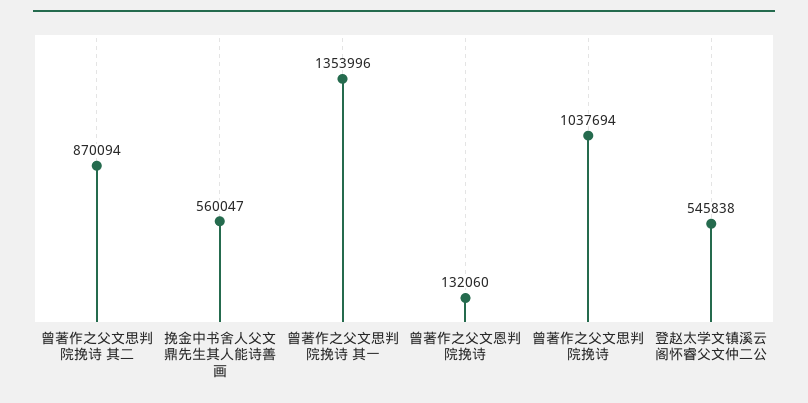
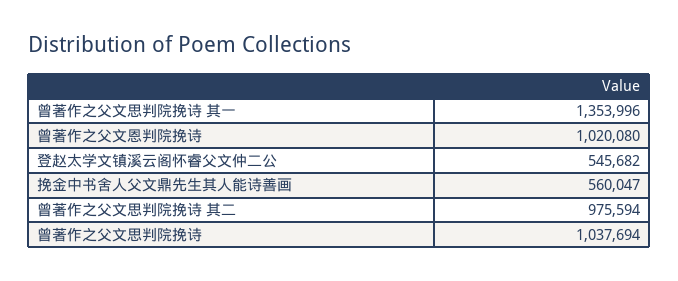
曾著作之父文思判院挽诗 其二: 870094 -> 975594
曾著作之父文恩判院挽诗: 132060 -> 1020080
登赵太学文镇溪云阁怀睿父文仲二公: 545838 -> 545682

